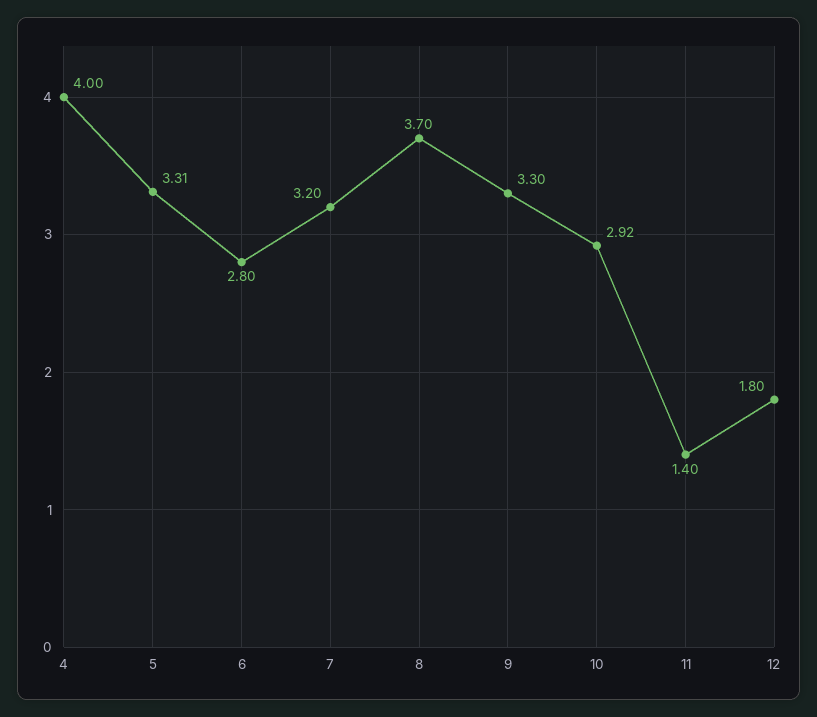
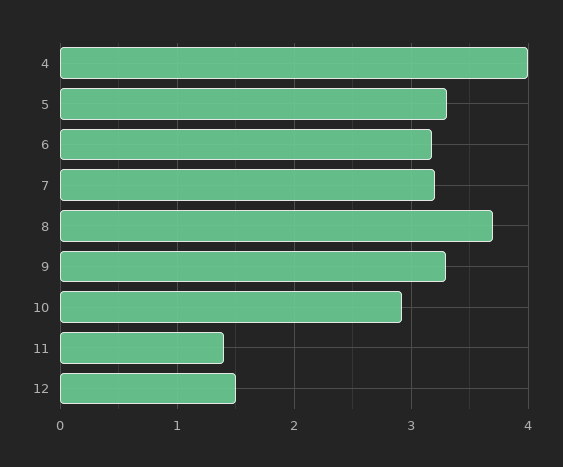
6: 2.8 -> 3.2
12: 1.8 -> 1.5

